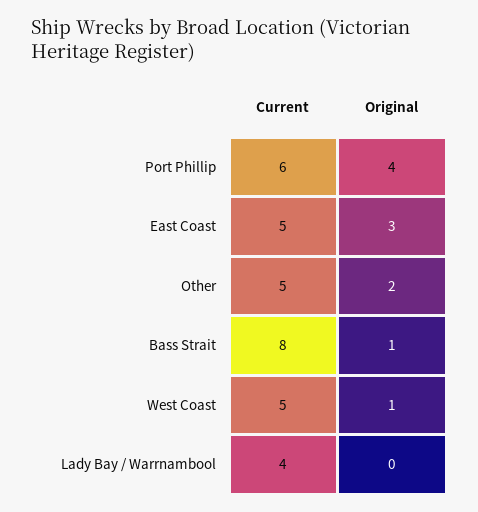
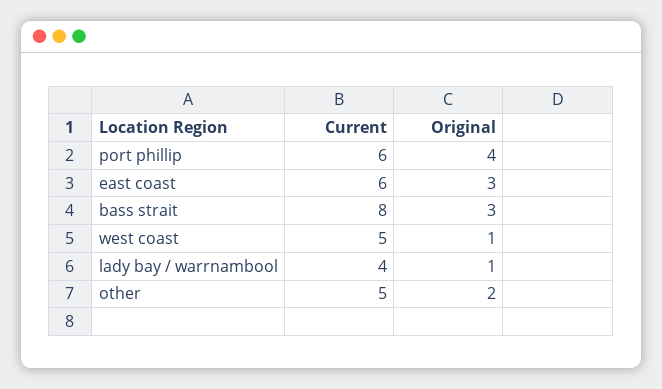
Current, East Coast: 5 -> 6
Original, Bass Strait: 1 -> 3
Original, Lady Bay / Warrnambool: 0 -> 1

